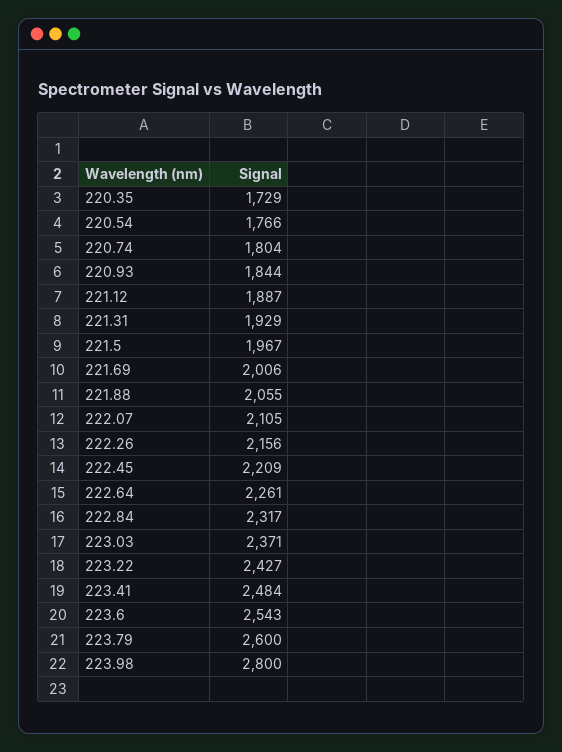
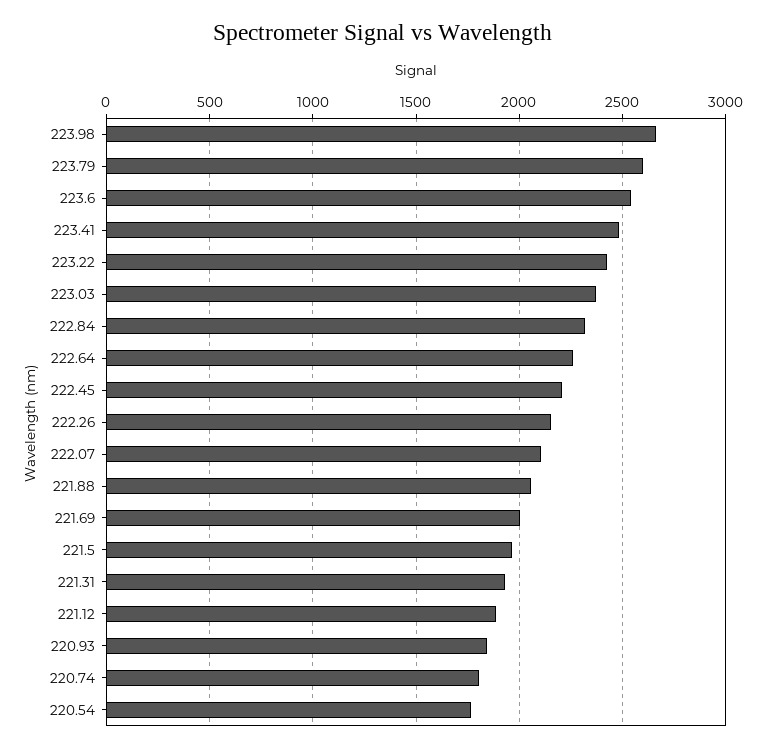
220.35: 1729 -> none
223.98: 2800 -> 2650

